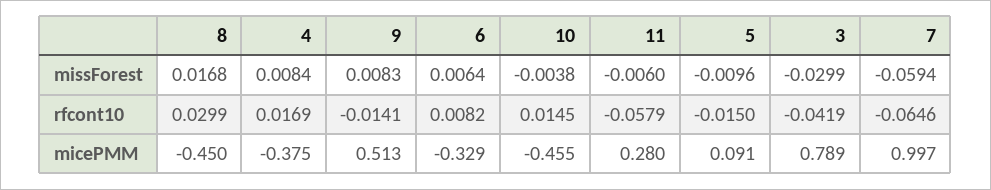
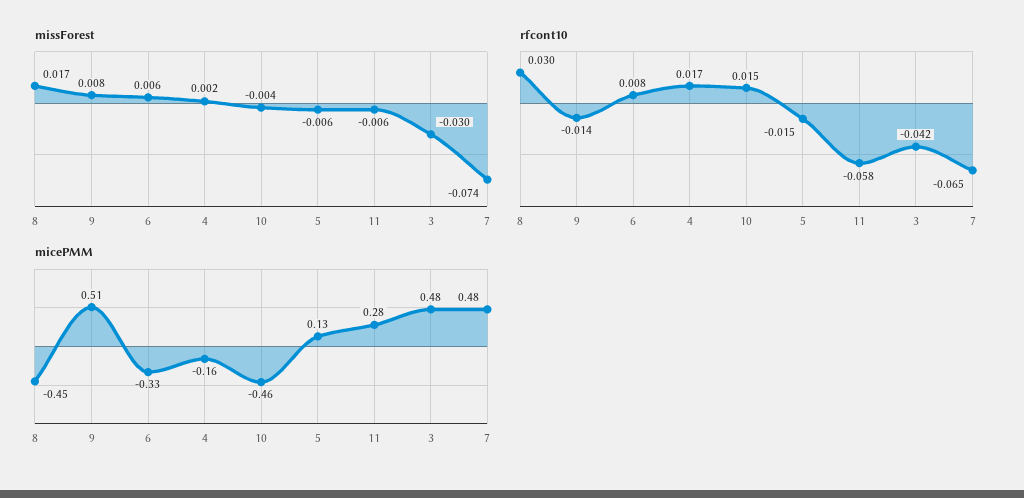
missForest, 4: 0.0084 -> 0.002
missForest, 5: -0.0096 -> -0.006
missForest, 7: -0.0594 -> -0.074
micePMM, 4: -0.375 -> -0.16
micePMM, 5: 0.091 -> 0.13
micePMM, 3: 0.789 -> 0.48
micePMM, 7: 0.997 -> 0.48

